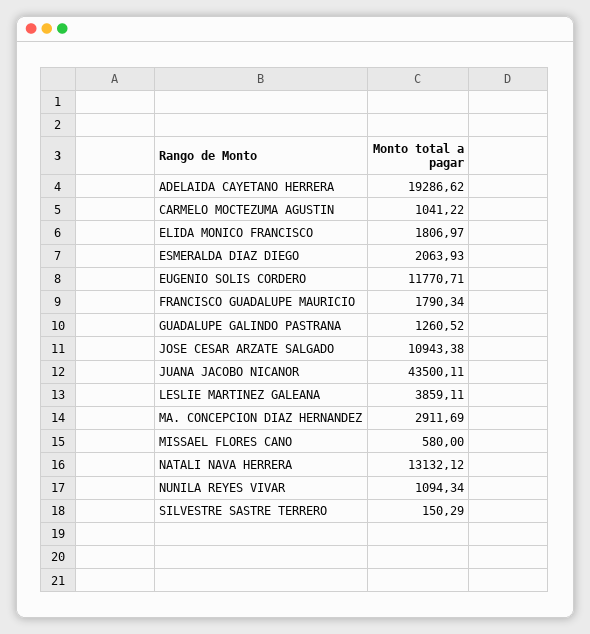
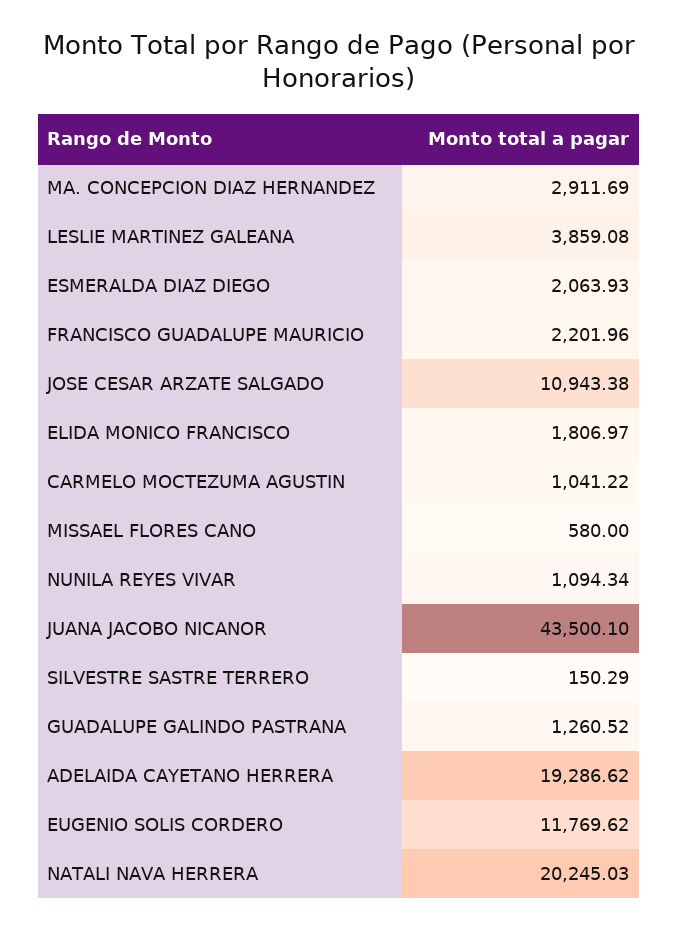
EUGENIO SOLIS CORDERO: 11770.71 -> 11769.62
FRANCISCO GUADALUPE MAURICIO: 1790.34 -> 2201.96
JUANA JACOBO NICANOR: 43500.11 -> 43500.1
LESLIE MARTINEZ GALEANA: 3859.11 -> 3859.08
NATALI NAVA HERRERA: 13132.12 -> 20245.03

